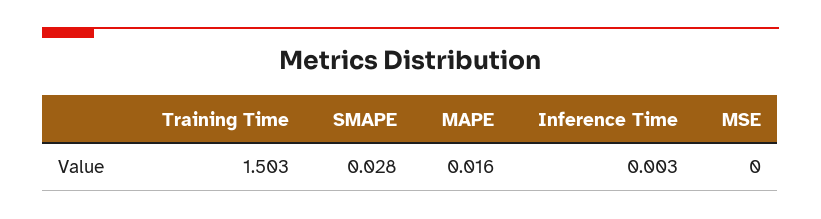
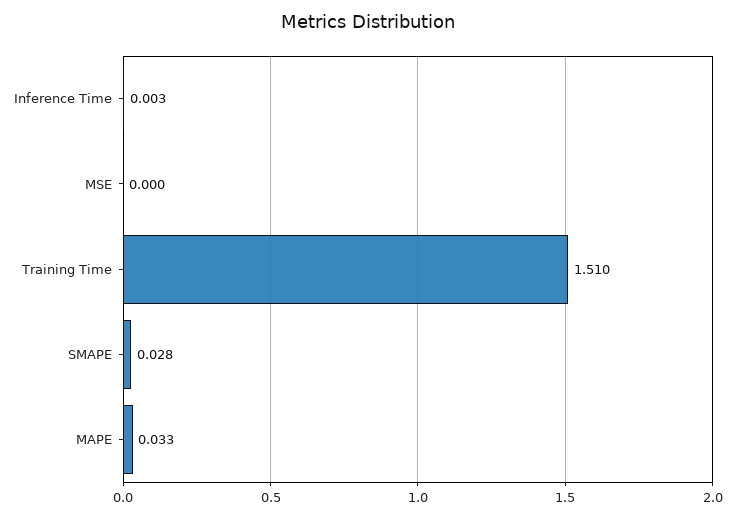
Training Time: 1.503 -> 1.51
MAPE: 0.016 -> 0.033

